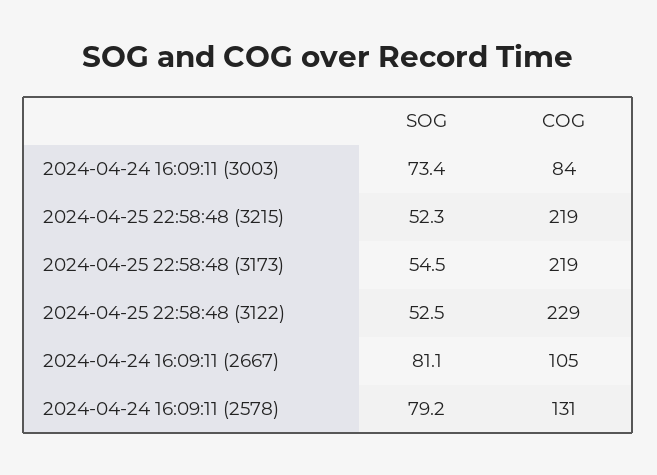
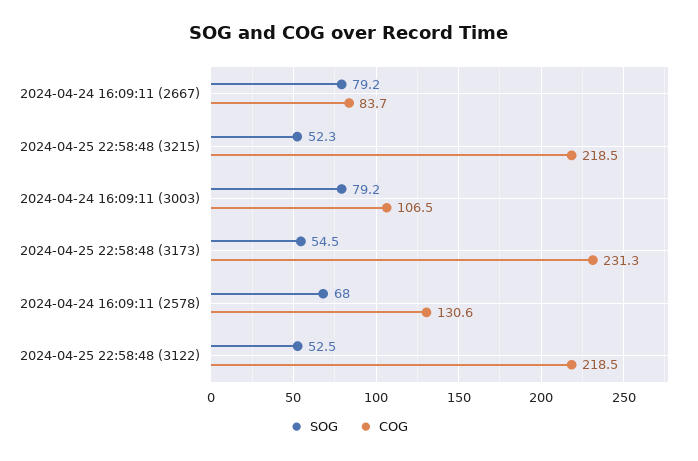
SOG, 2024-04-24 16:09:11 (3003): 73.4 -> 79.2
COG, 2024-04-24 16:09:11 (3003): 84 -> 106.5
COG, 2024-04-25 22:58:48 (3173): 219 -> 231.3
COG, 2024-04-25 22:58:48 (3122): 229 -> 218.5
SOG, 2024-04-24 16:09:11 (2667): 81.1 -> 79.2
COG, 2024-04-24 16:09:11 (2667): 105 -> 83.7
SOG, 2024-04-24 16:09:11 (2578): 79.2 -> 68

